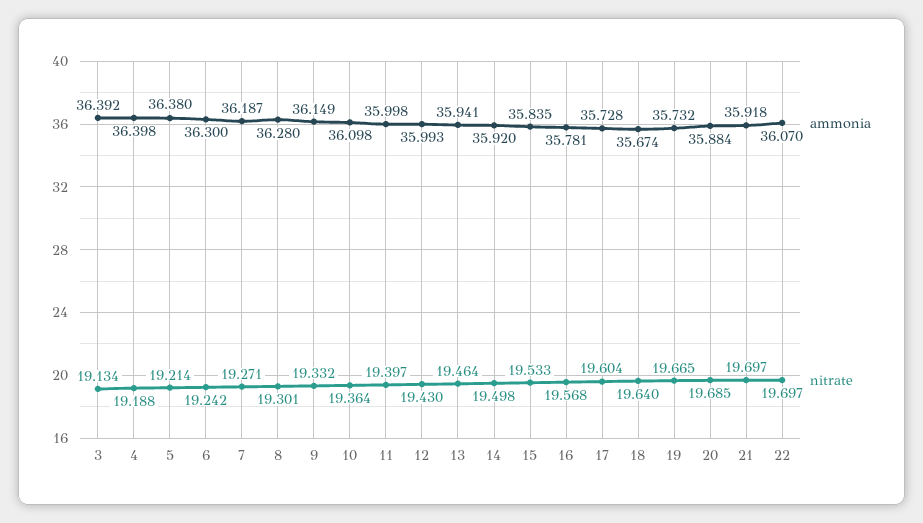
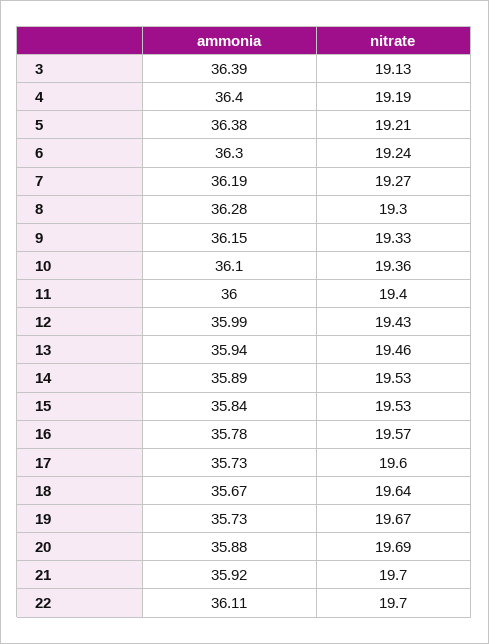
ammonia, 14: 35.92 -> 35.89
nitrate, 14: 19.498 -> 19.53
ammonia, 22: 36.07 -> 36.11

